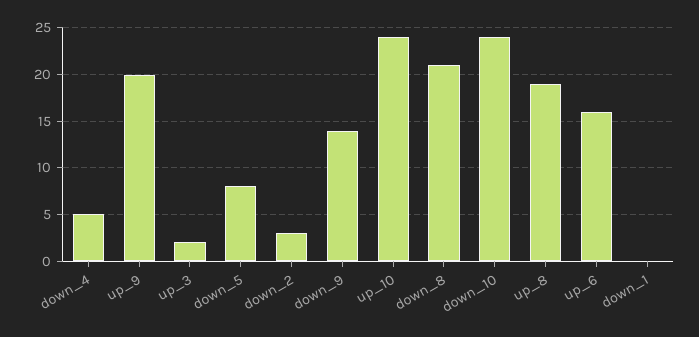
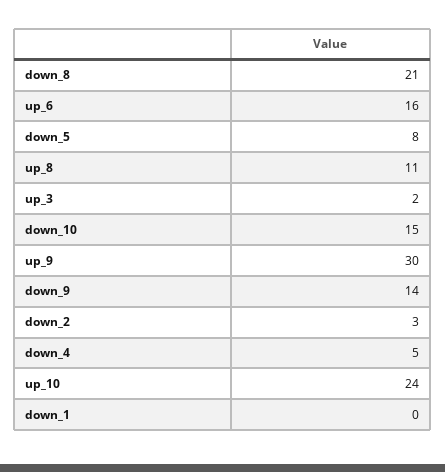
up_9: 20 -> 30
down_10: 24 -> 15
up_8: 19 -> 11

